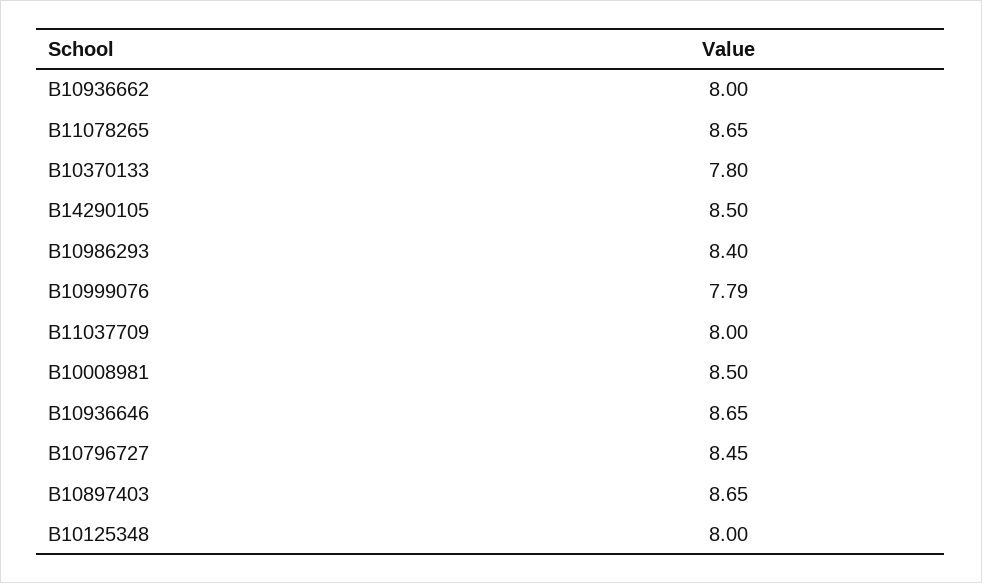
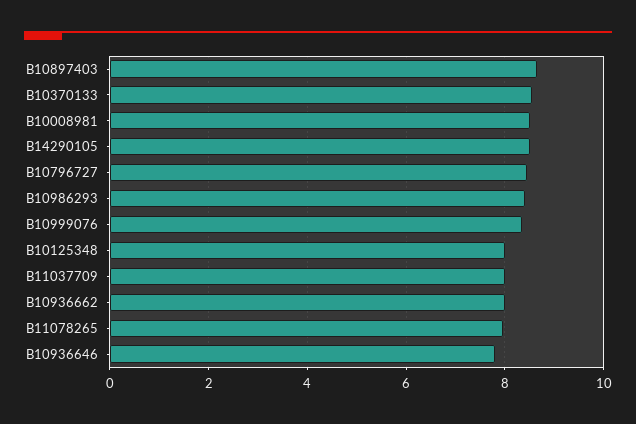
B11078265: 8.65 -> 8
B10370133: 7.8 -> 8.6
B10999076: 7.79 -> 8.4
B10936646: 8.65 -> 7.8

